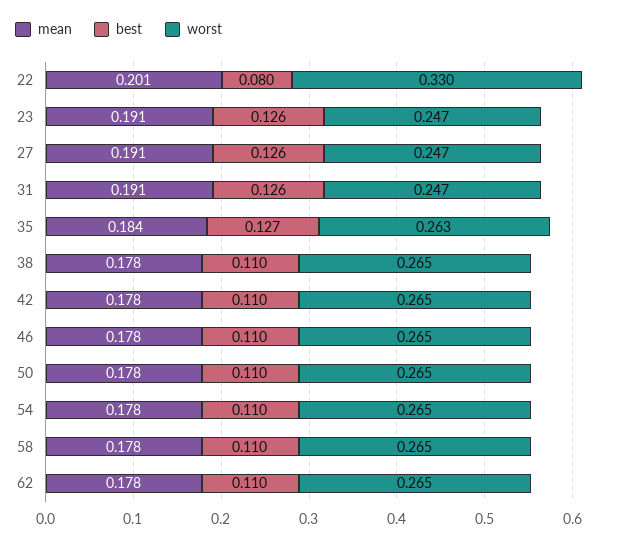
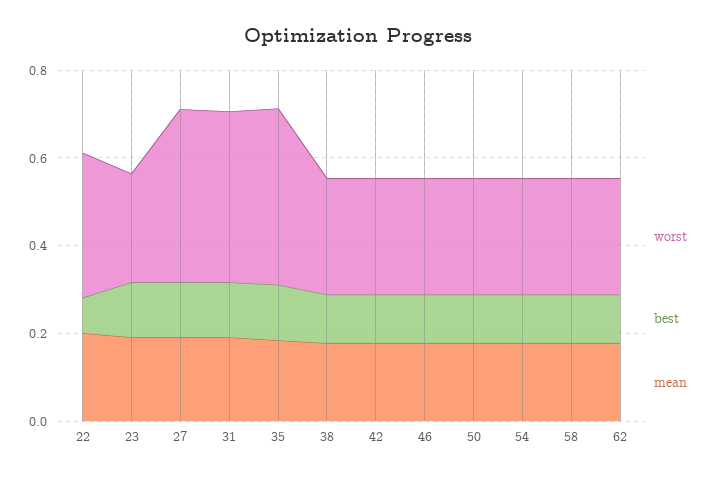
worst, 27: 0.247 -> 0.4
worst, 31: 0.247 -> 0.4
worst, 35: 0.263 -> 0.4

